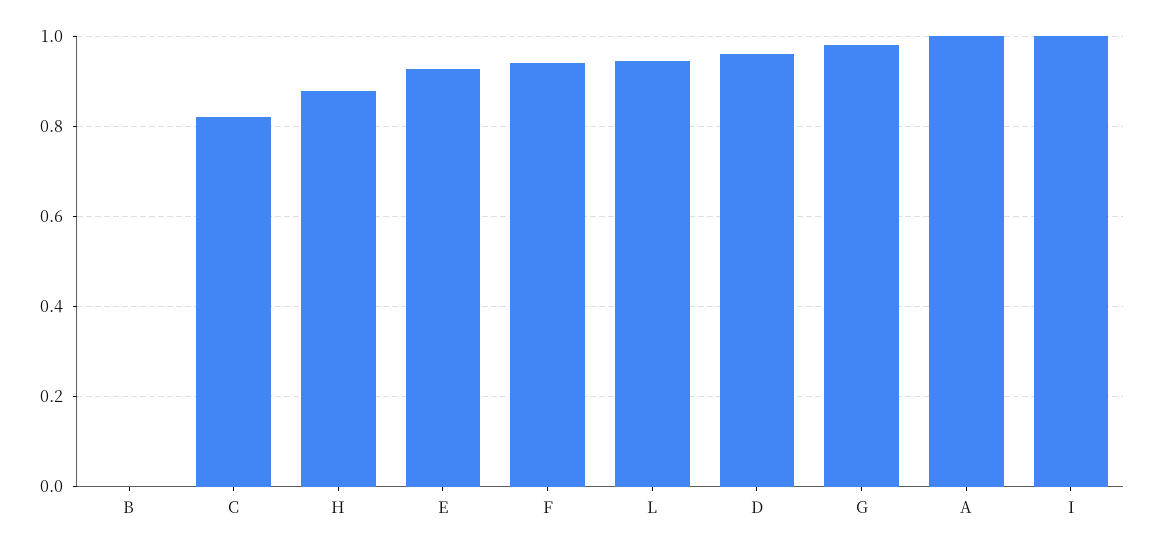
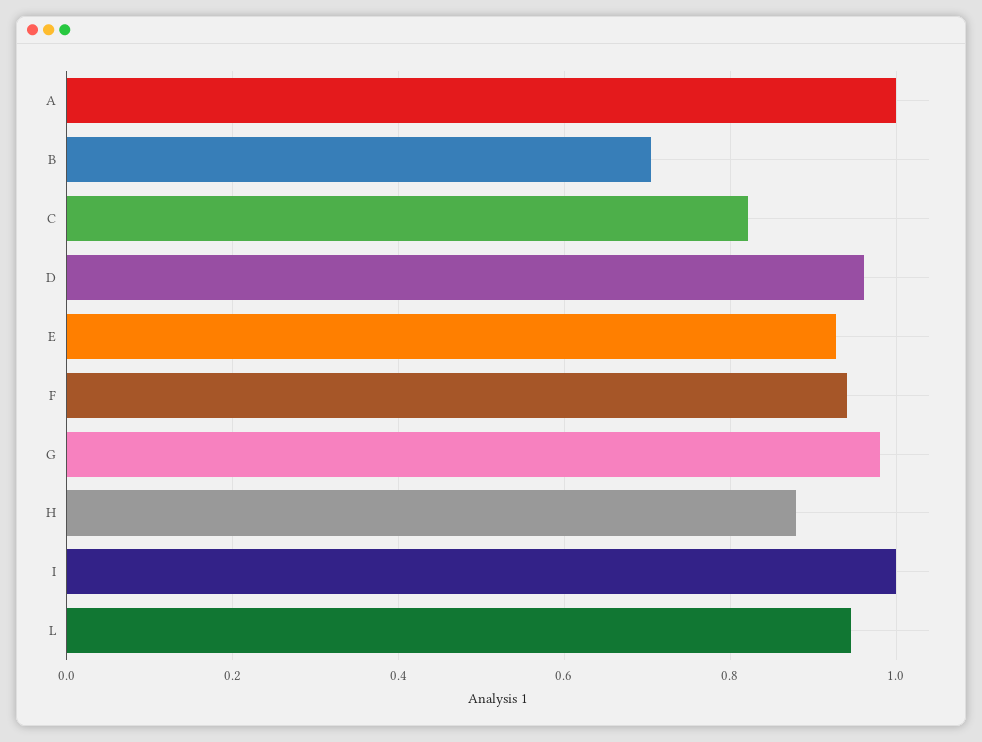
B: 0 -> 0.7

